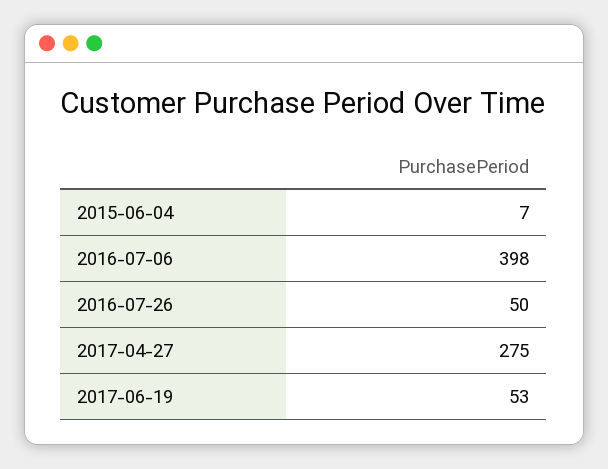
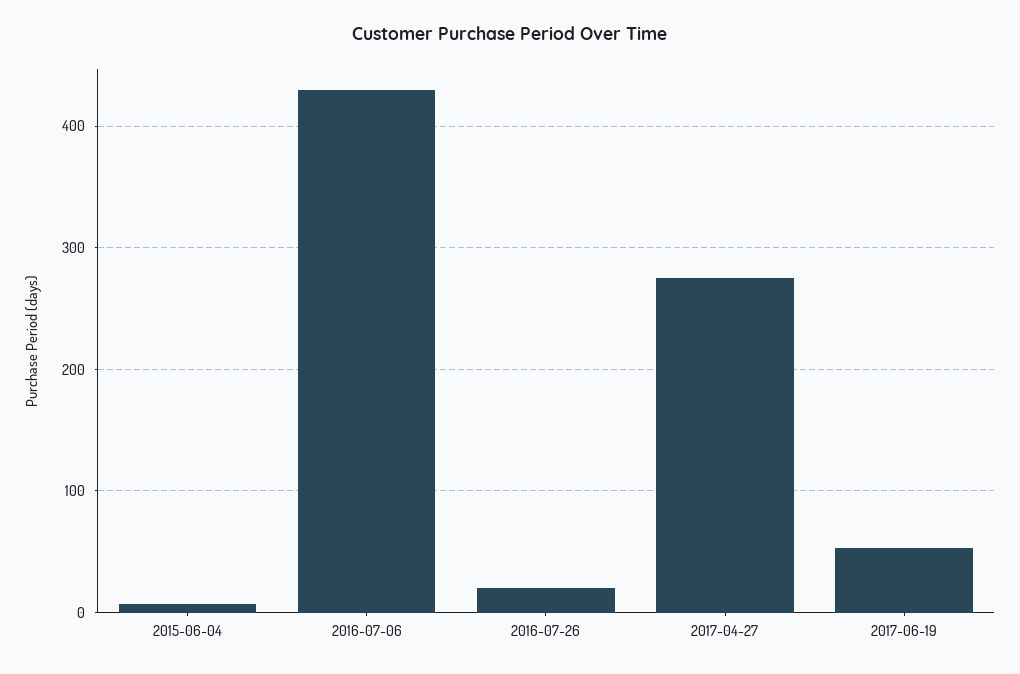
2016-07-06: 398 -> 430
2016-07-26: 50 -> 20

